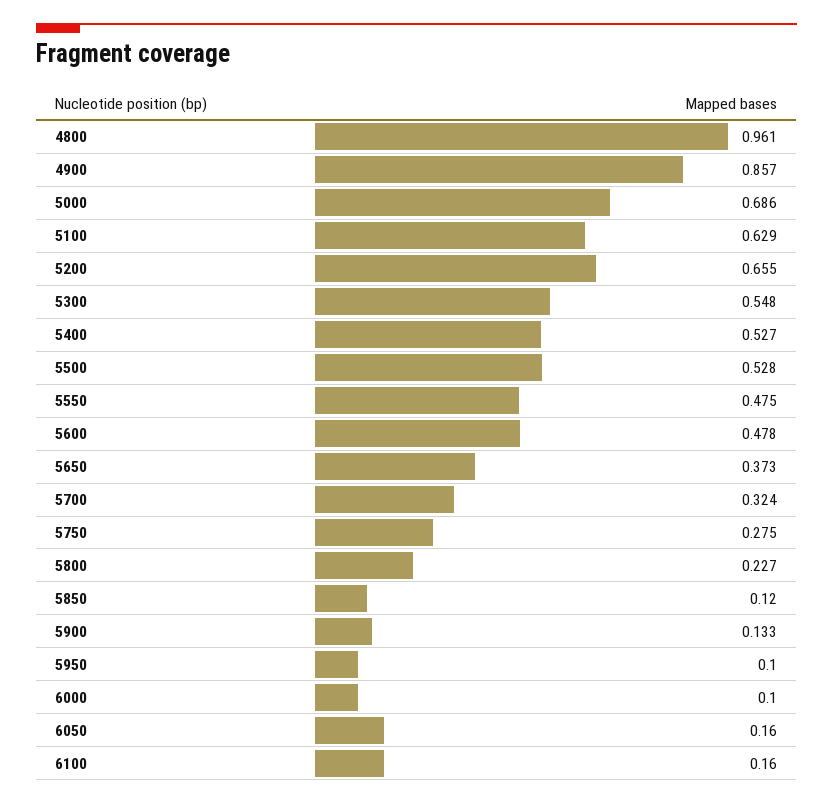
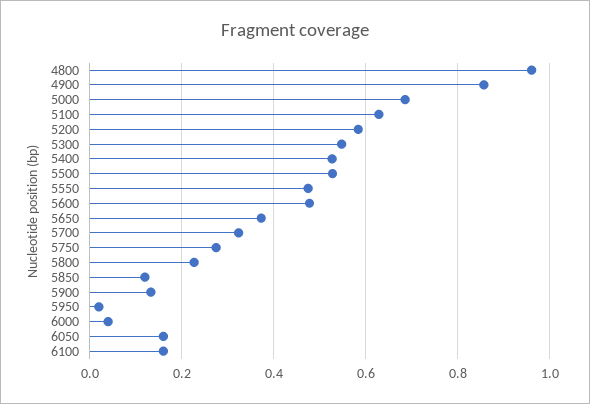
5200: 0.655 -> 0.58
5950: 0.1 -> 0.02
6000: 0.1 -> 0.04

